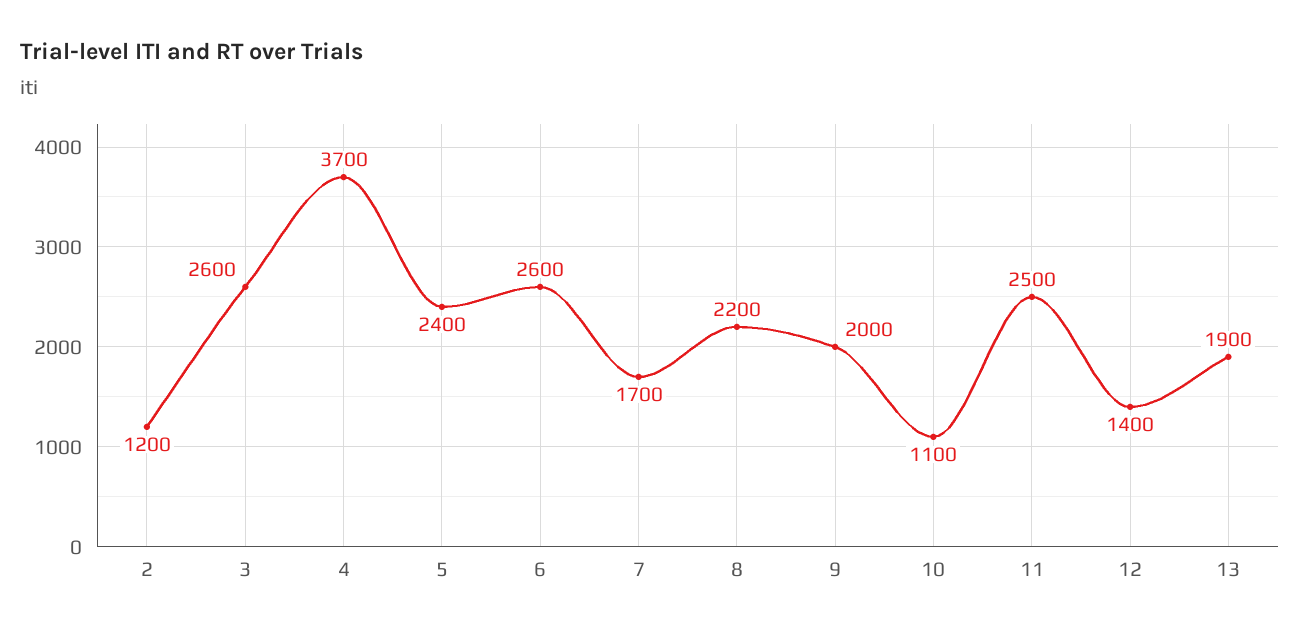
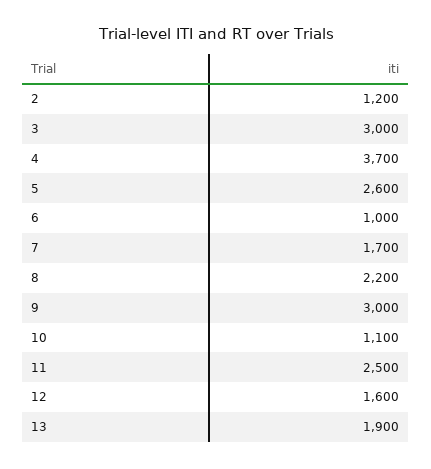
3: 2600 -> 3000
5: 2400 -> 2600
6: 2600 -> 1000
9: 2000 -> 3000
12: 1400 -> 1600

